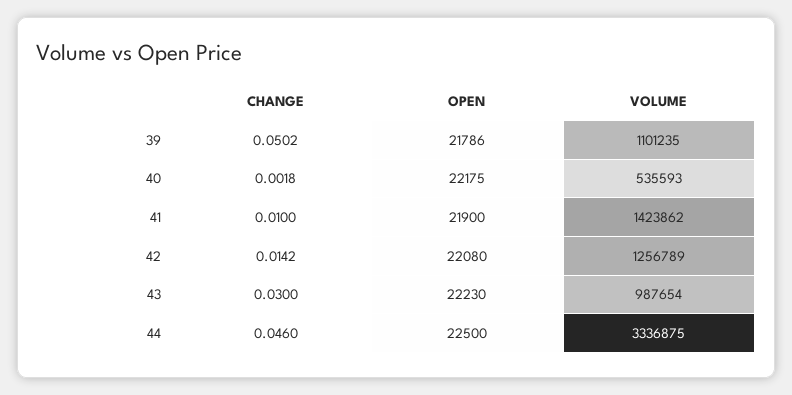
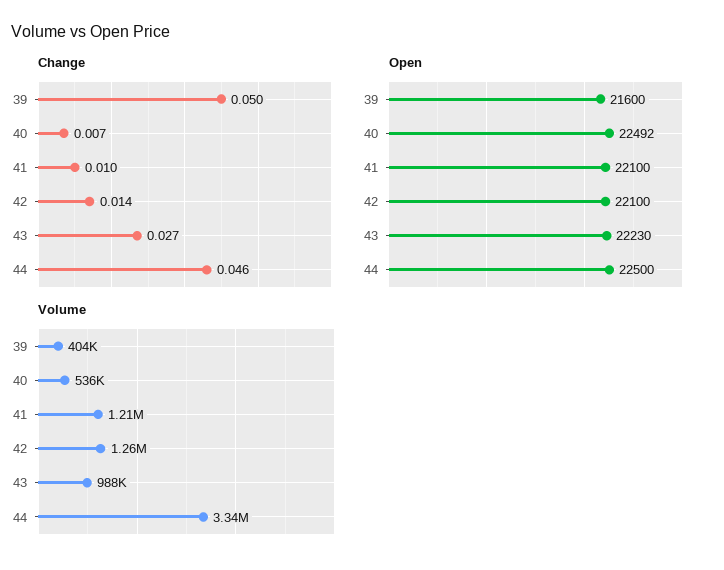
OPEN, 39: 21786 -> 21600
VOLUME, 39: 1101235 -> 404000
CHANGE, 40: 0.0018 -> 0.007
OPEN, 40: 22175 -> 22492
OPEN, 41: 21900 -> 22100
VOLUME, 41: 1423862 -> 1210000
OPEN, 42: 22080 -> 22100
CHANGE, 43: 0.03 -> 0.027

